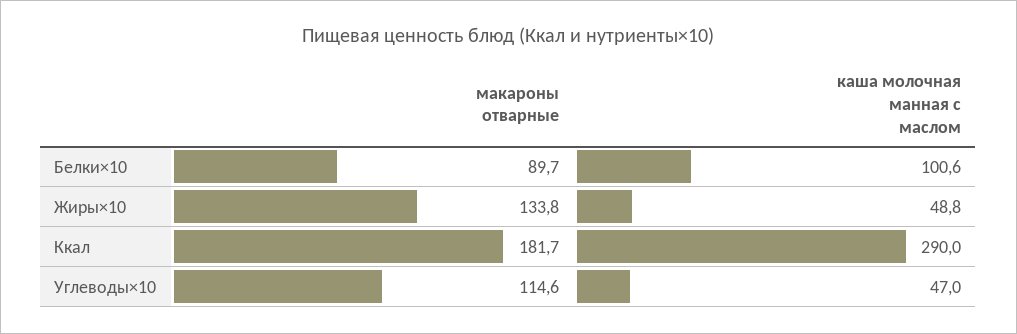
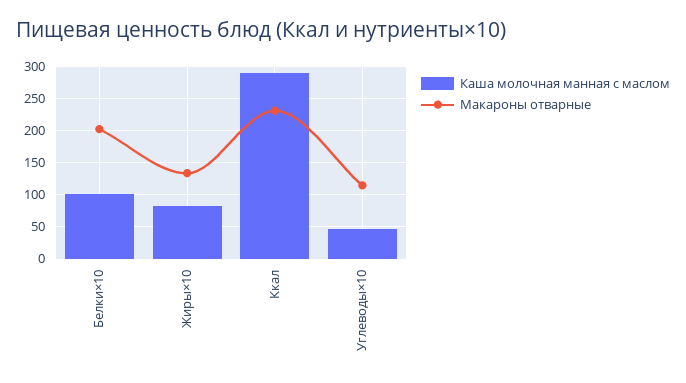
макароны отварные, Белки×10: 89.7 -> 200
каша молочная манная с маслом, Жиры×10: 48.8 -> 80
макароны отварные, Ккал: 181.7 -> 230

